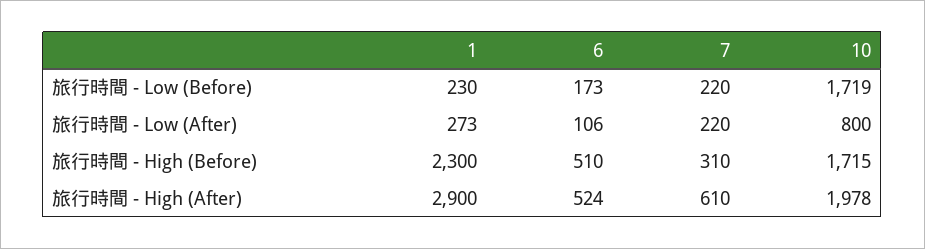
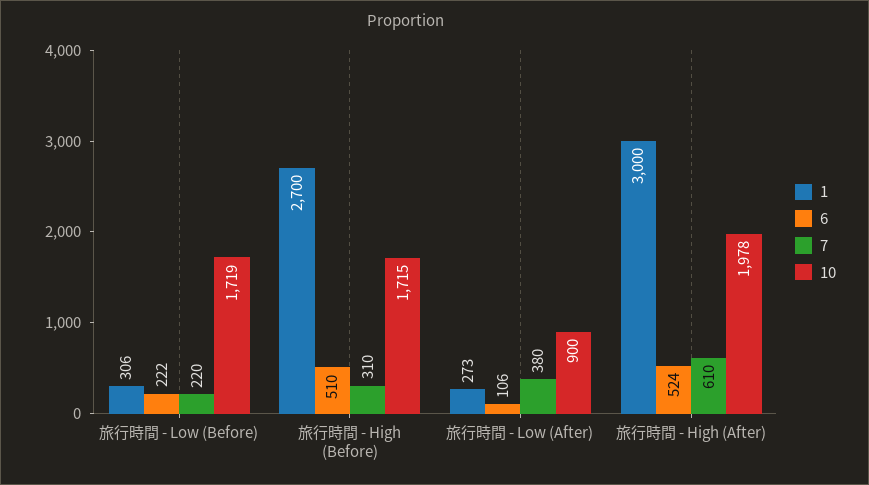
1, 旅行時間 - Low (Before): 230 -> 306
6, 旅行時間 - Low (Before): 173 -> 222
7, 旅行時間 - Low (After): 220 -> 380
10, 旅行時間 - Low (After): 800 -> 900
1, 旅行時間 - High (Before): 2300 -> 2700
1, 旅行時間 - High (After): 2900 -> 3000

